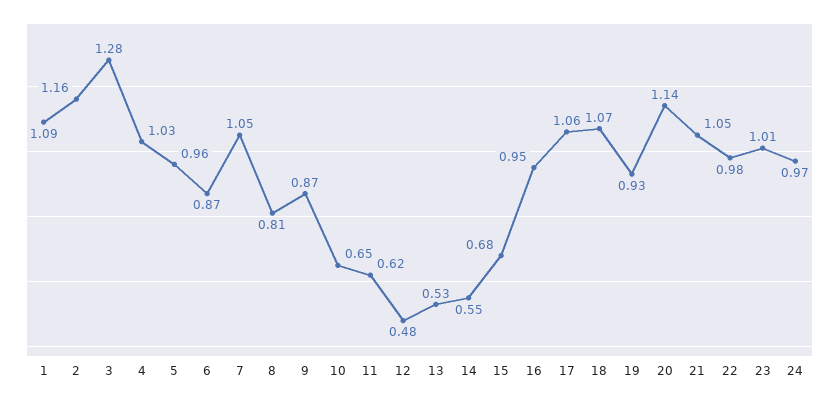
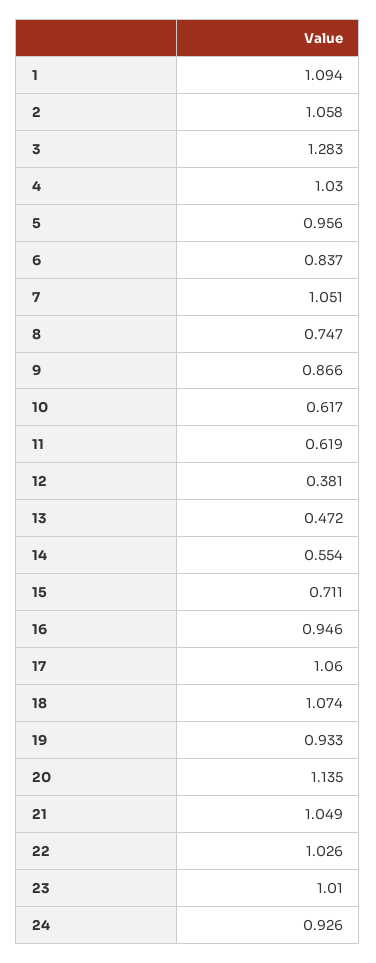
2: 1.16 -> 1.058
6: 0.87 -> 0.837
8: 0.81 -> 0.747
10: 0.65 -> 0.617
12: 0.48 -> 0.381
13: 0.53 -> 0.472
15: 0.68 -> 0.711
22: 0.98 -> 1.026
24: 0.97 -> 0.926

